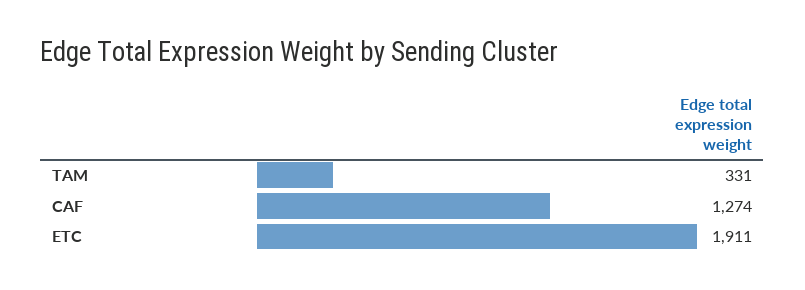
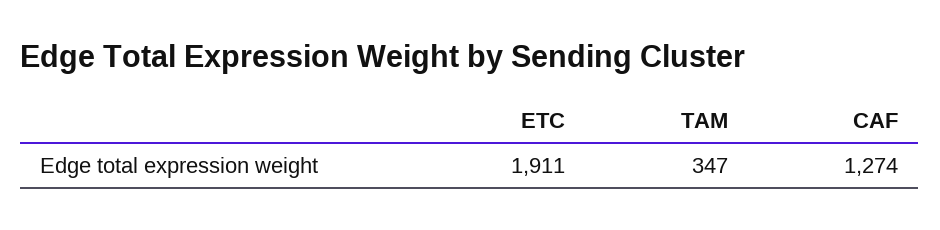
TAM: 331 -> 347

